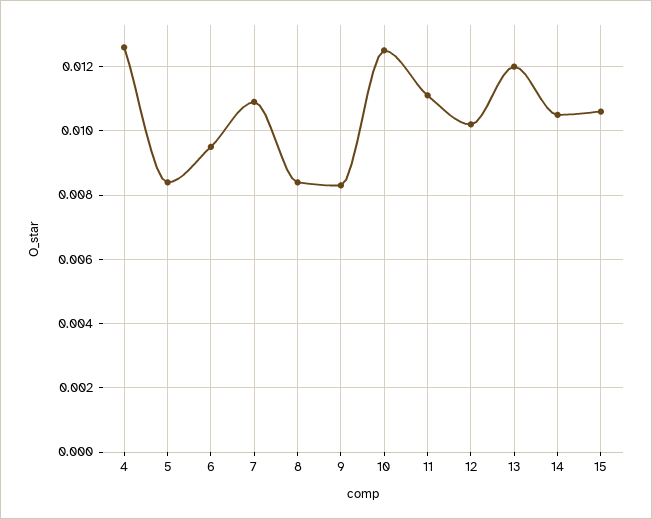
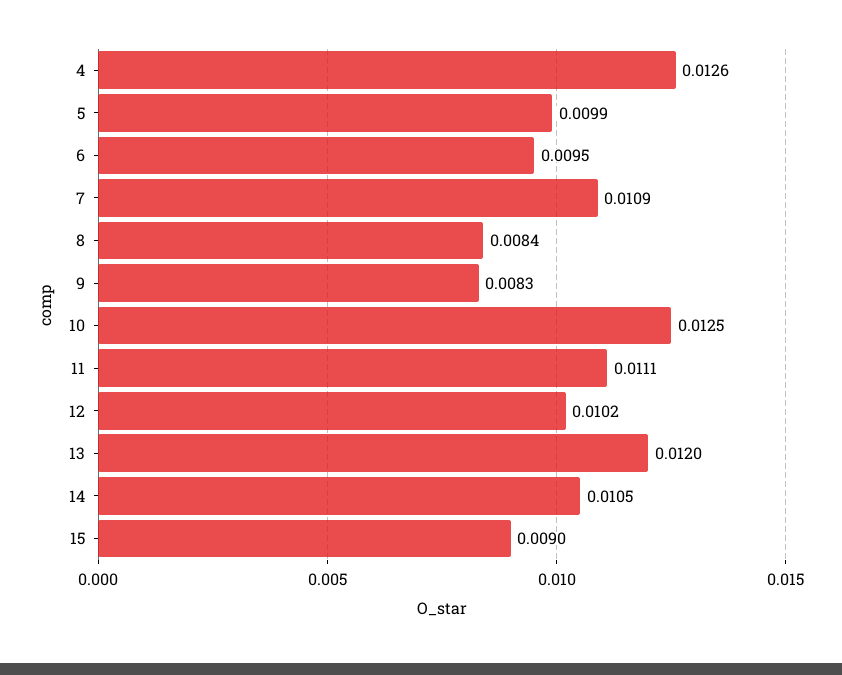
5: 0.0085 -> 0.0099
15: 0.0105 -> 0.009

